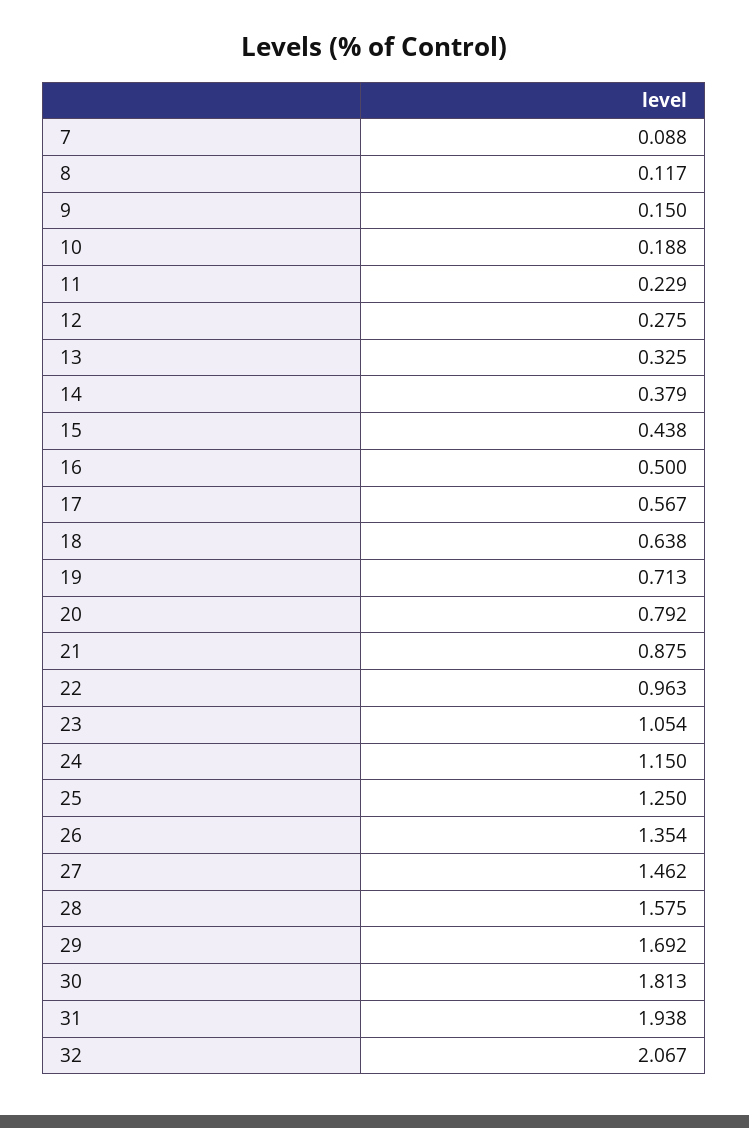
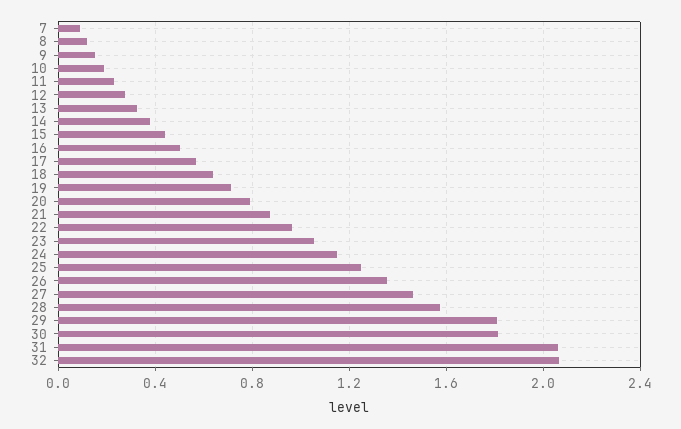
29: 1.692 -> 1.8
31: 1.938 -> 2.05

